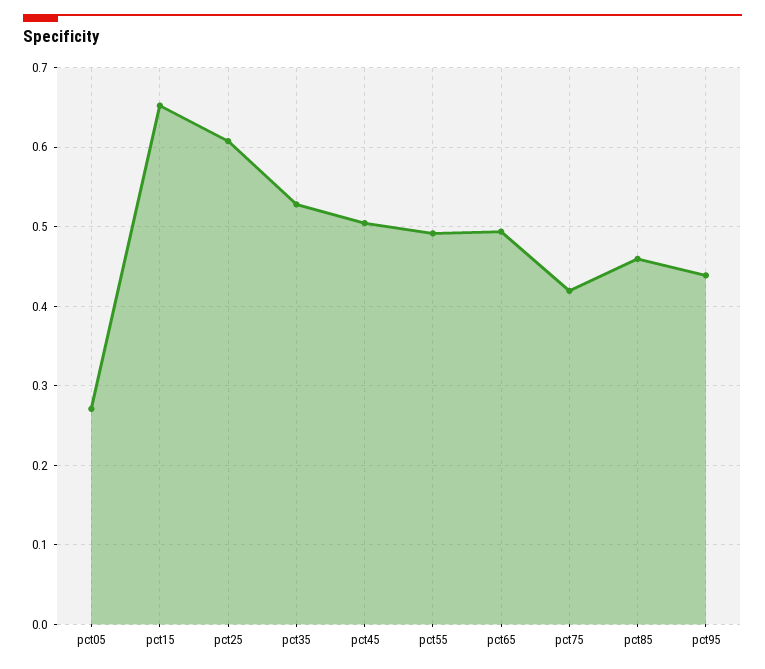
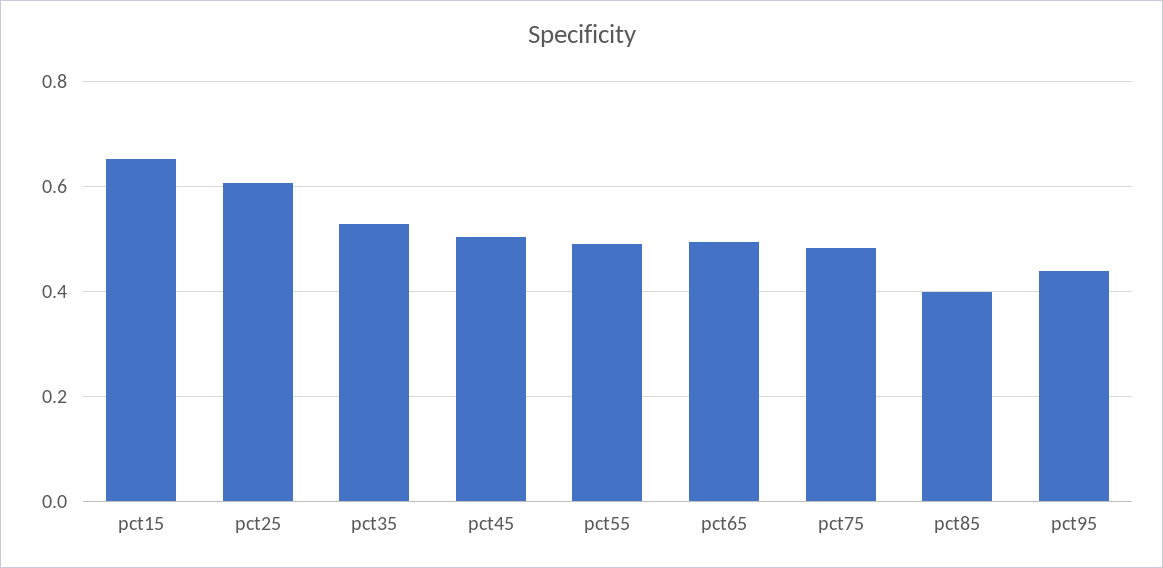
pct05: 0.27 -> none
pct75: 0.42 -> 0.48
pct85: 0.46 -> 0.4

